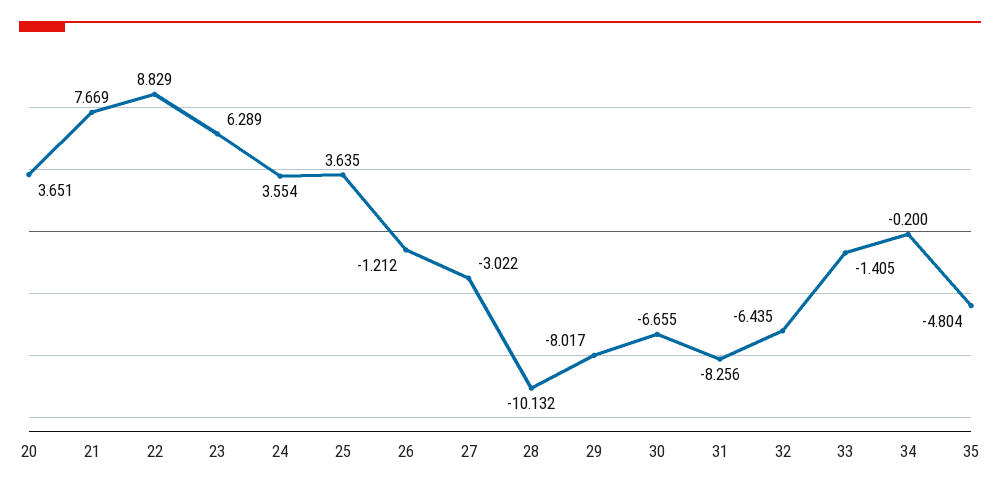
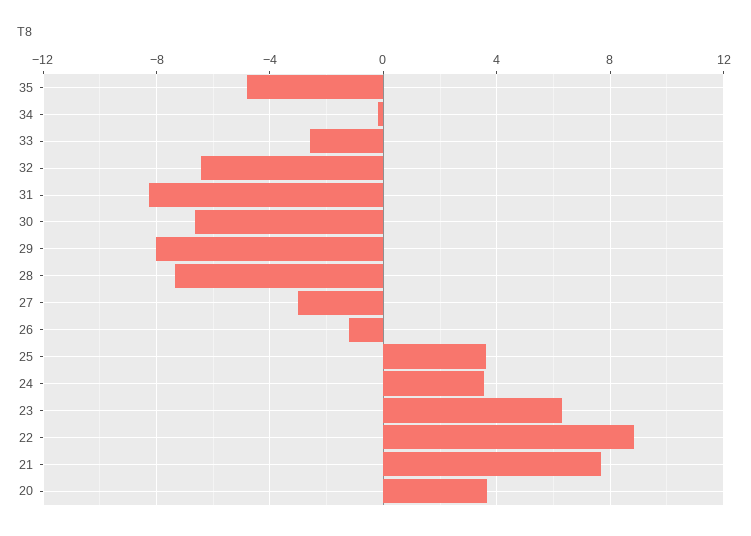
28: -10.132 -> -7.5
33: -1.405 -> -2.5

